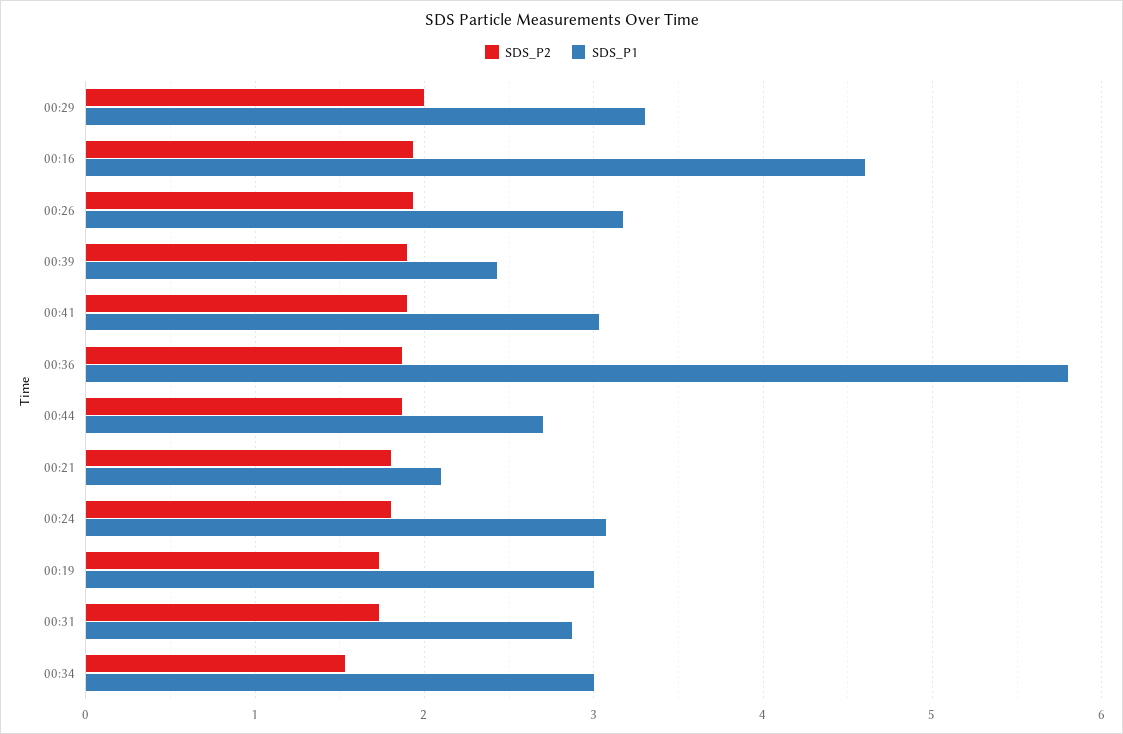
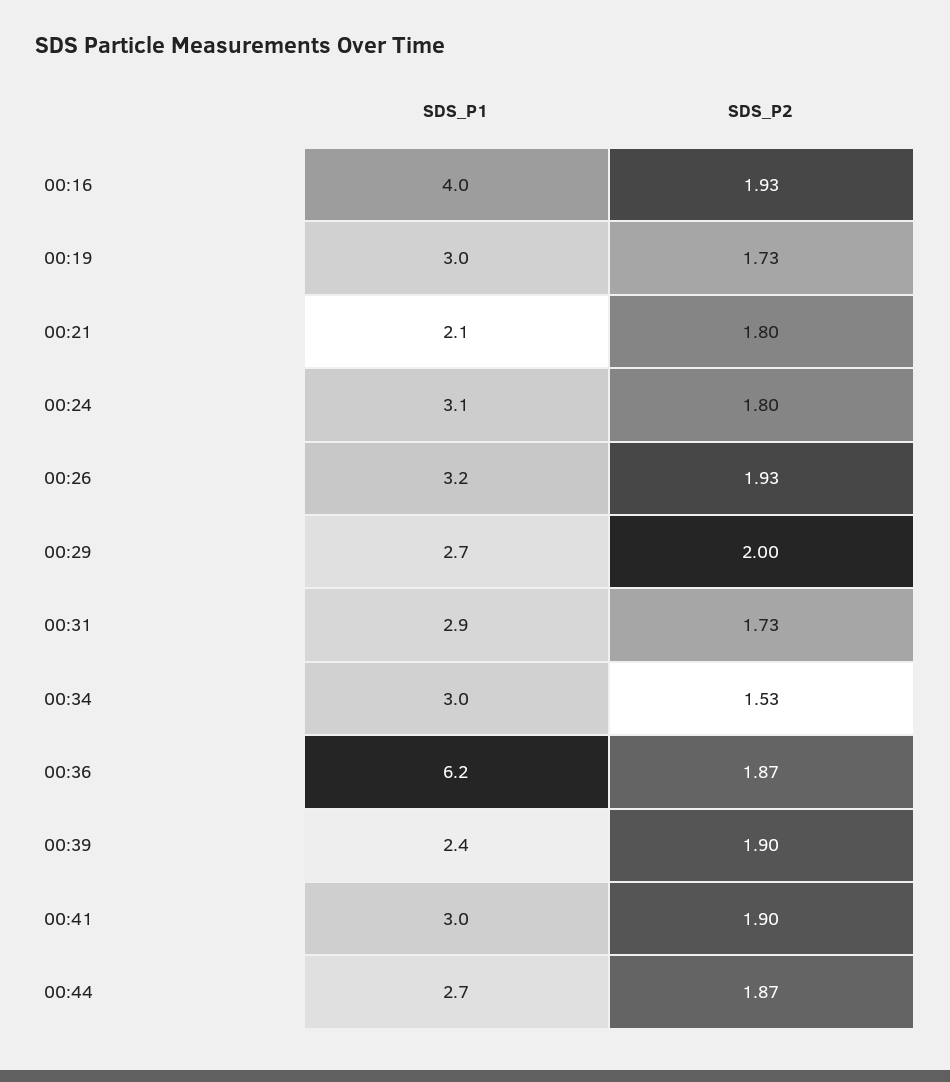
SDS_P1, 00:29: 3.3 -> 2.7
SDS_P1, 00:16: 4.6 -> 4
SDS_P1, 00:36: 5.8 -> 6.2

